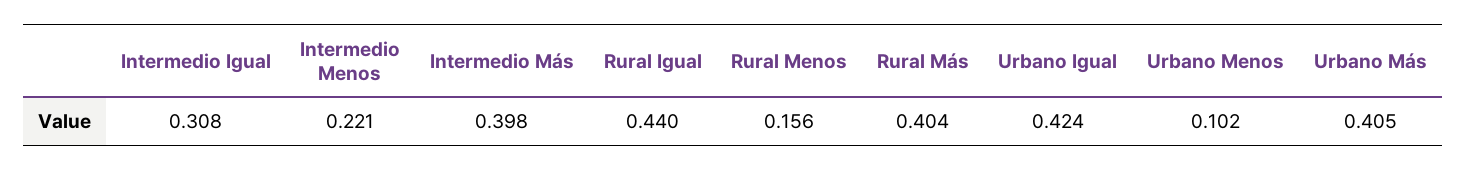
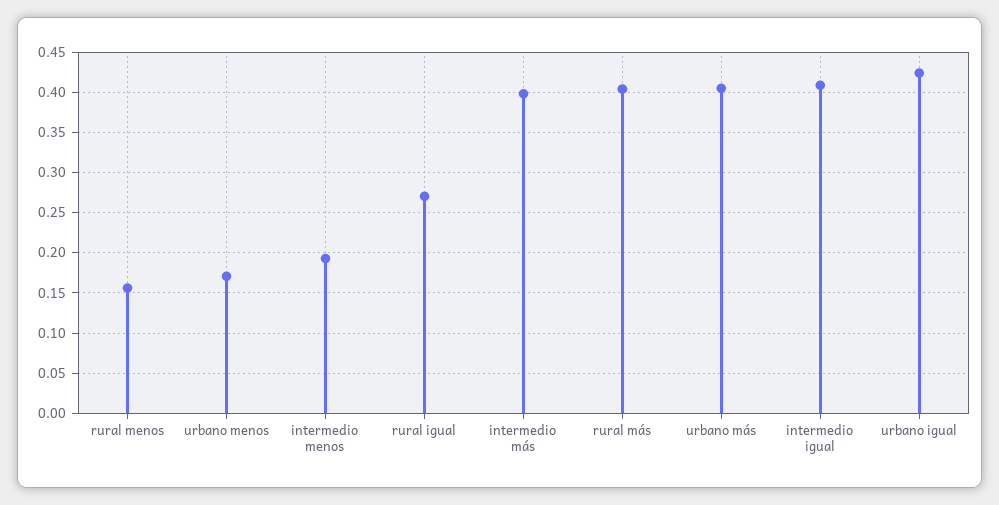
Intermedio Igual: 0.308 -> 0.41
Intermedio Menos: 0.221 -> 0.19
Rural Igual: 0.44 -> 0.27
Urbano Menos: 0.102 -> 0.17

